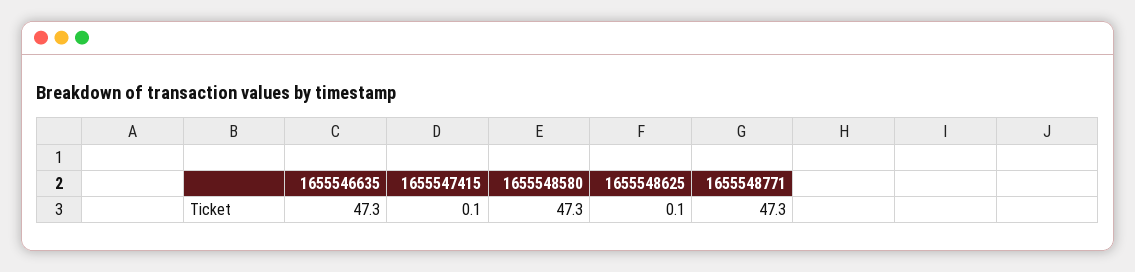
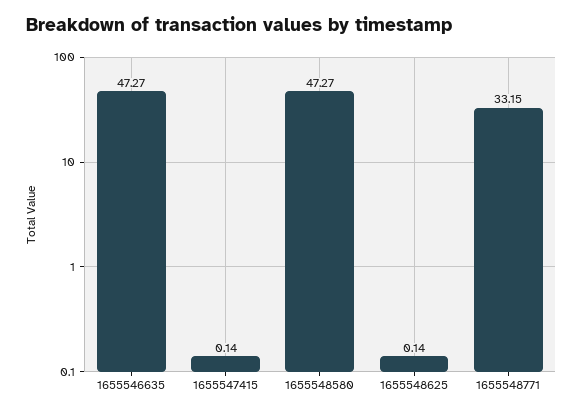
1655548771: 47.3 -> 33.15

